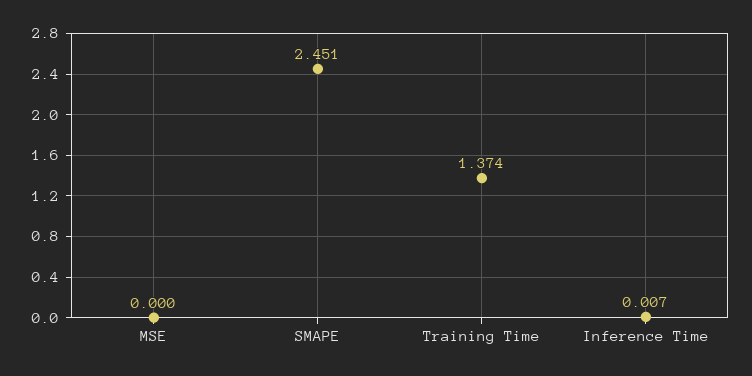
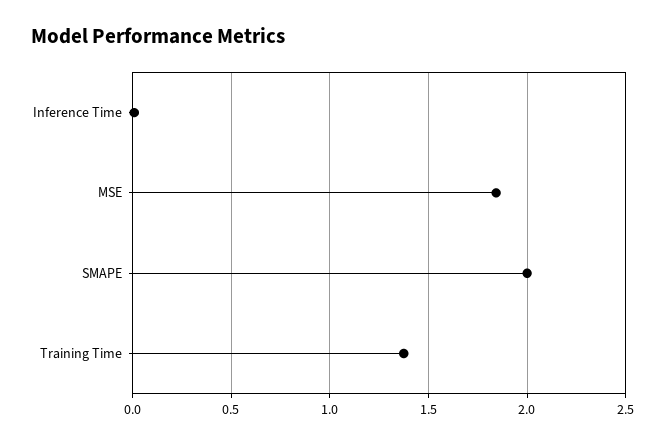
MSE: 0 -> 1.85
SMAPE: 2.451 -> 2

